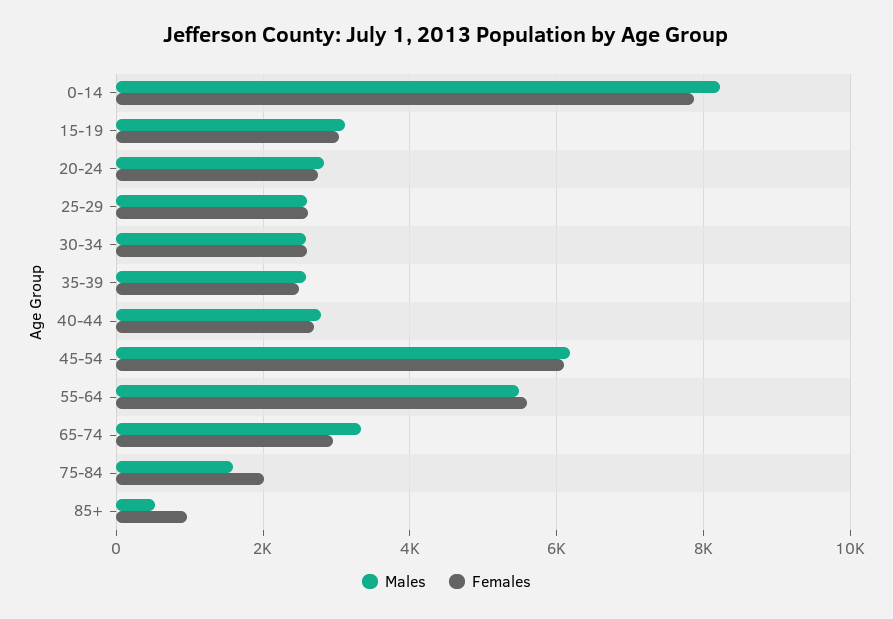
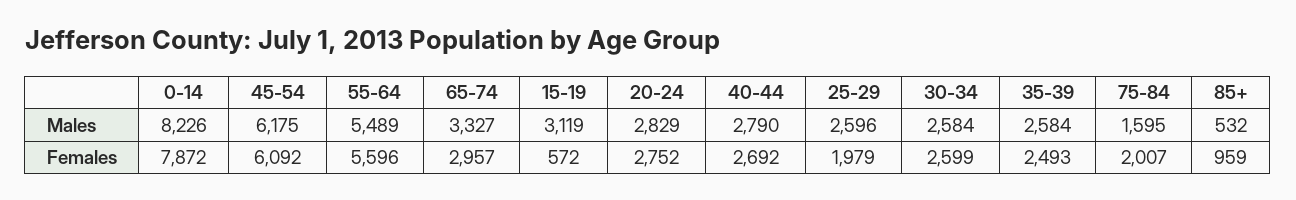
Females, 15-19: 3000 -> 572
Females, 25-29: 2600 -> 1979

